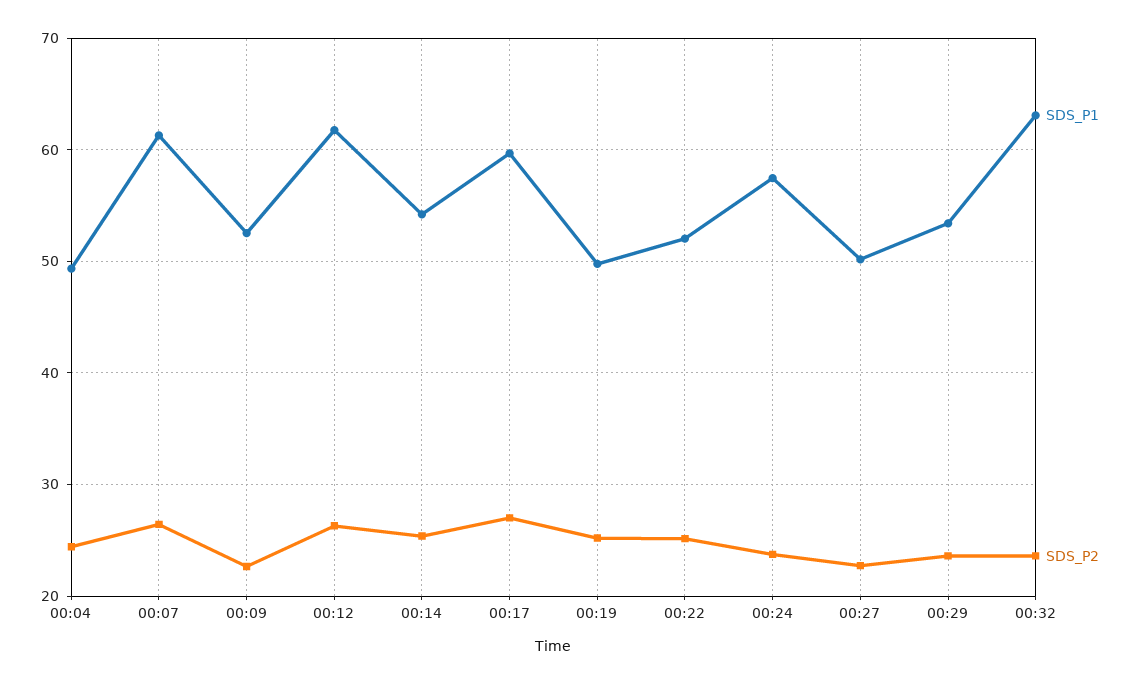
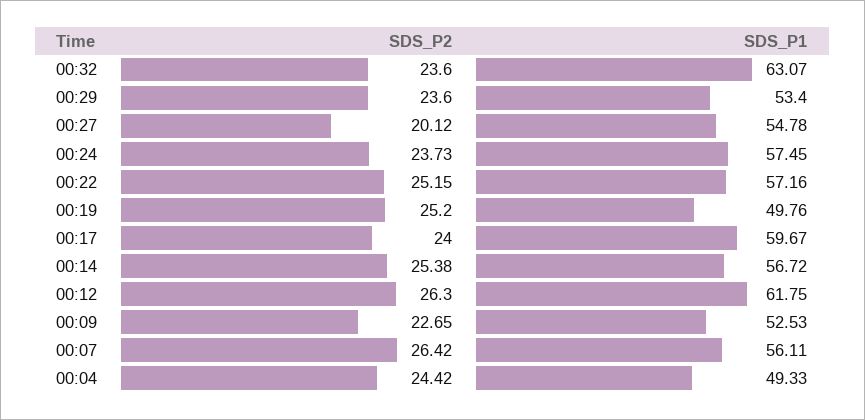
SDS_P1, 00:07: 61 -> 56.11
SDS_P1, 00:14: 54 -> 56.72
SDS_P2, 00:17: 27 -> 24
SDS_P1, 00:22: 52 -> 57.16
SDS_P1, 00:27: 50 -> 54.78
SDS_P2, 00:27: 23 -> 20.12

